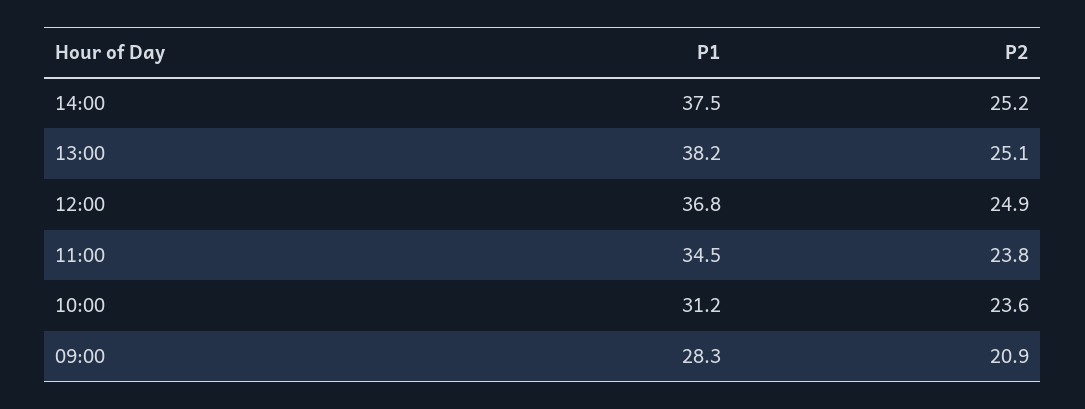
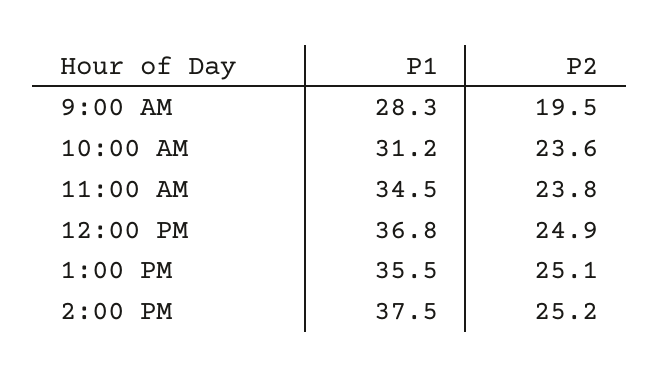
P1, 13:00: 38.2 -> 35.5
P2, 09:00: 20.9 -> 19.5

